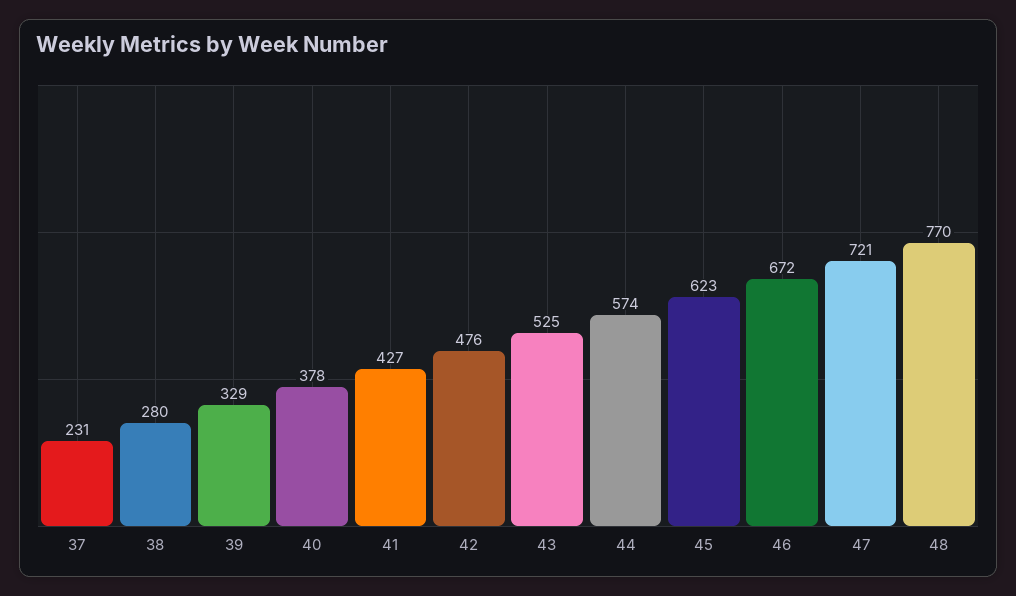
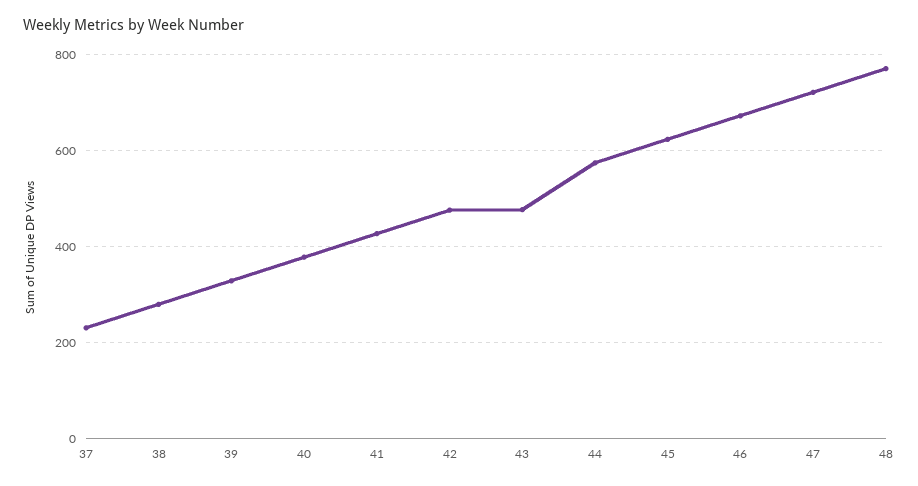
43: 525 -> 480

